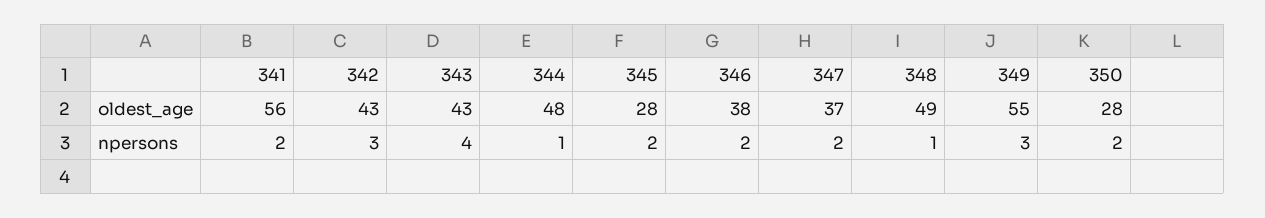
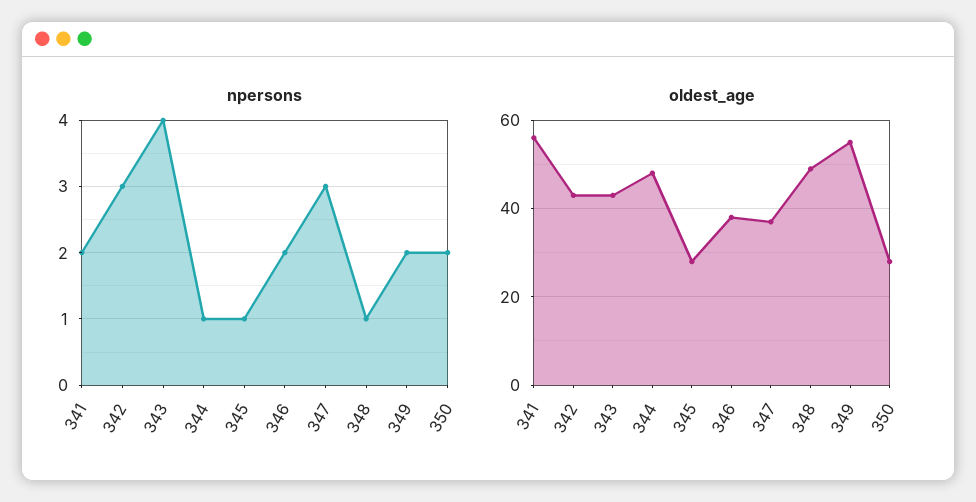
npersons, 345: 2 -> 1
npersons, 347: 2 -> 3
npersons, 349: 3 -> 2

